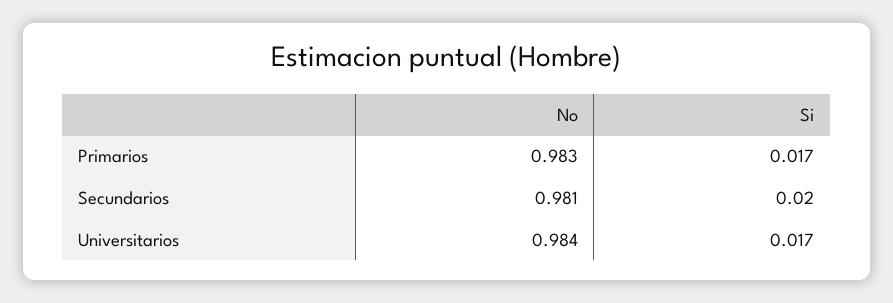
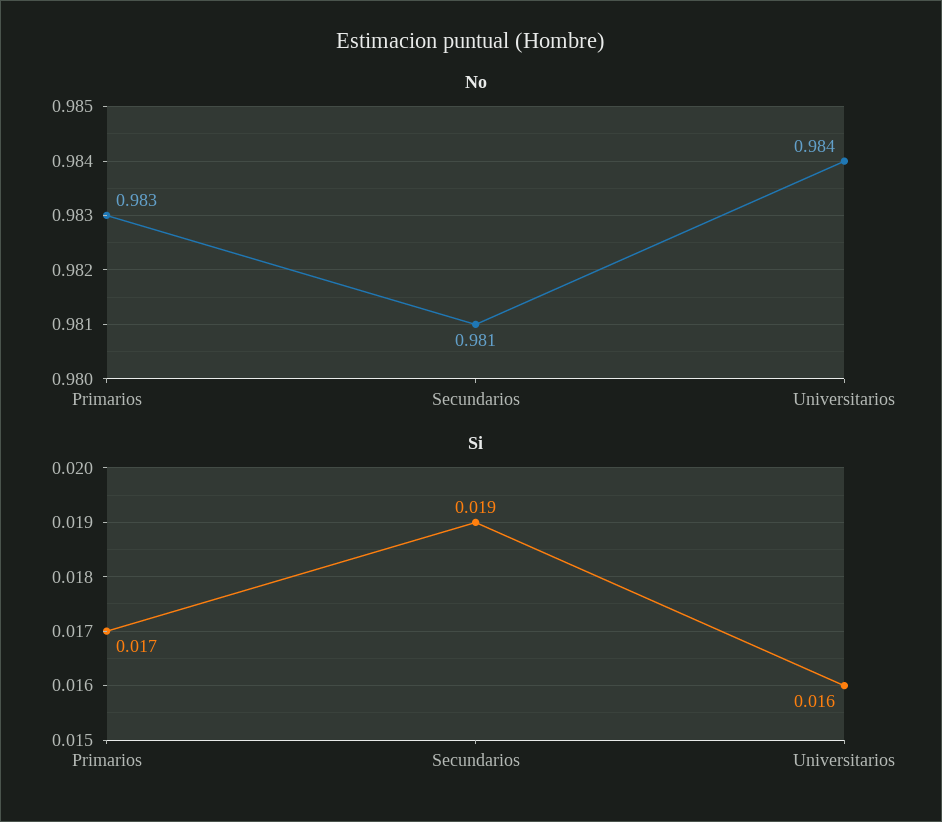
Si, Secundarios: 0.02 -> 0.019
Si, Universitarios: 0.017 -> 0.016

